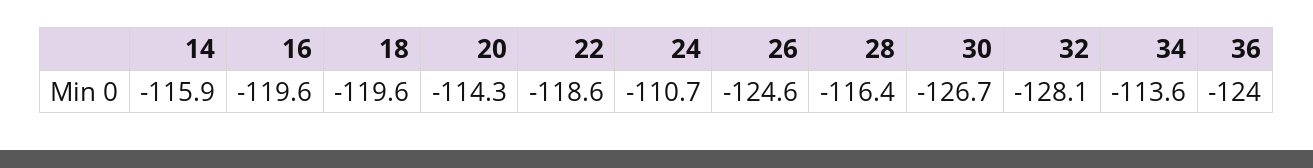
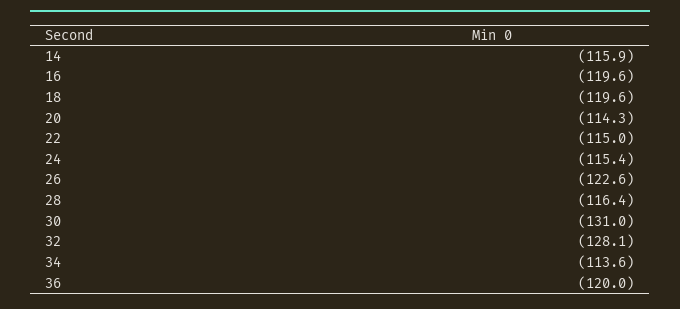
22: -118.6 -> -115
24: -110.7 -> -115.4
26: -124.6 -> -122.6
30: -126.7 -> -131
36: -124 -> -120

